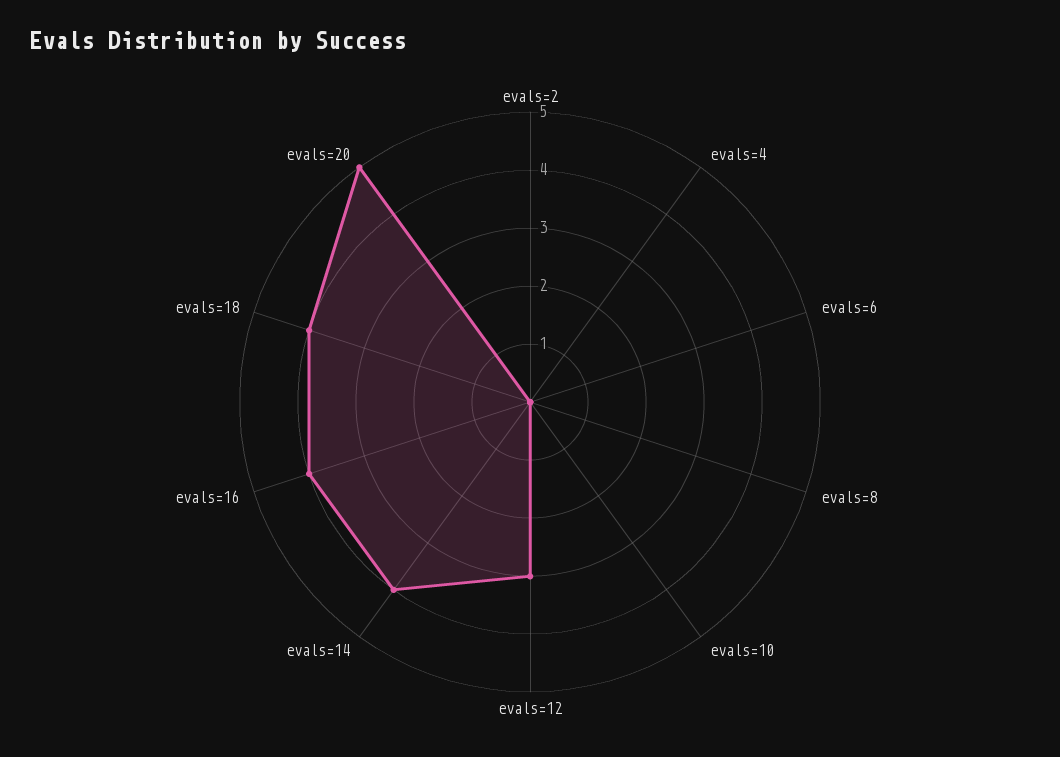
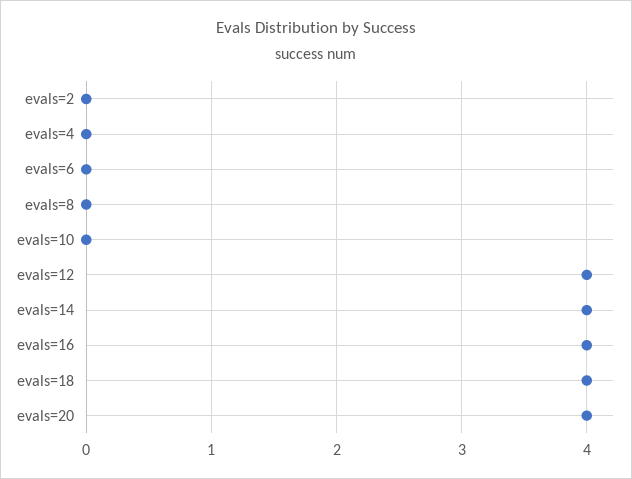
evals=12: 3 -> 4
evals=20: 5 -> 4

